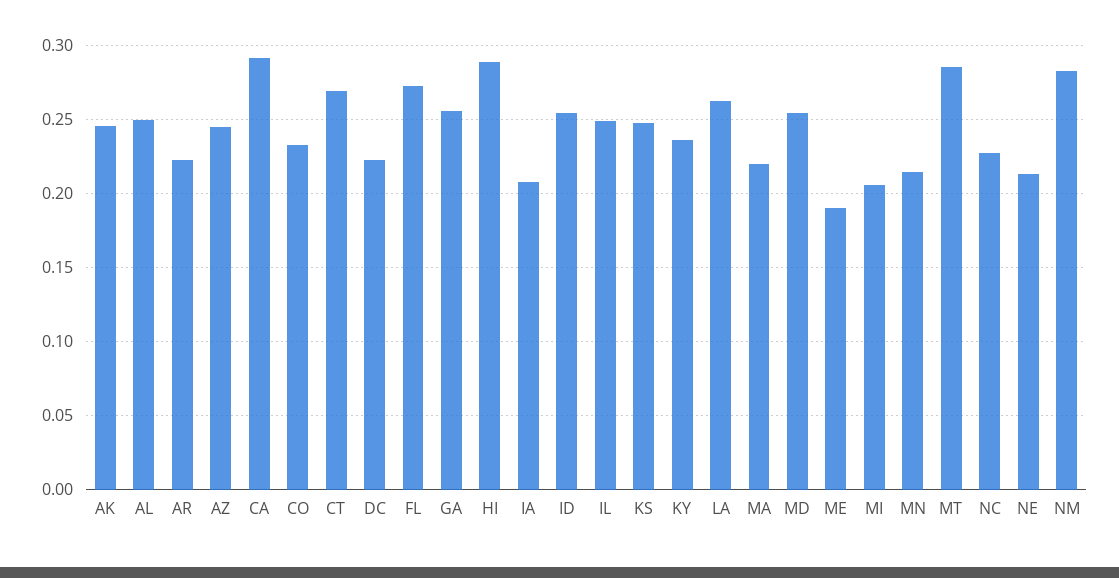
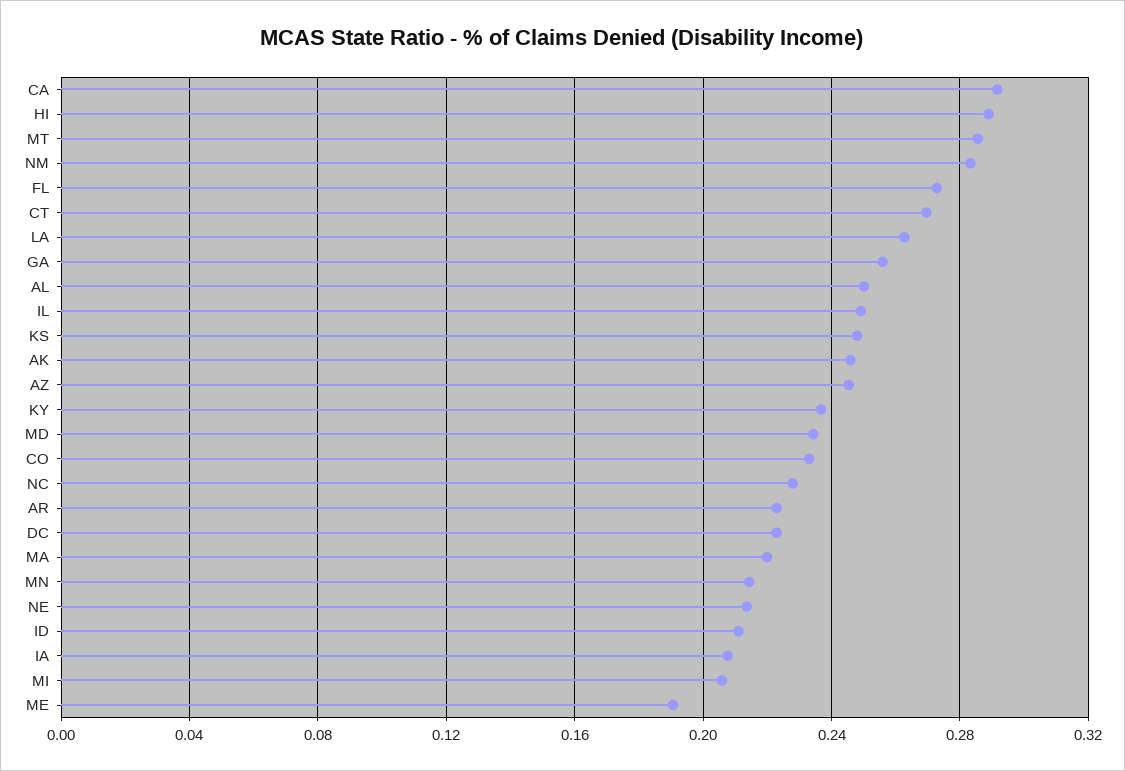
ID: 0.255 -> 0.21
MD: 0.255 -> 0.235

